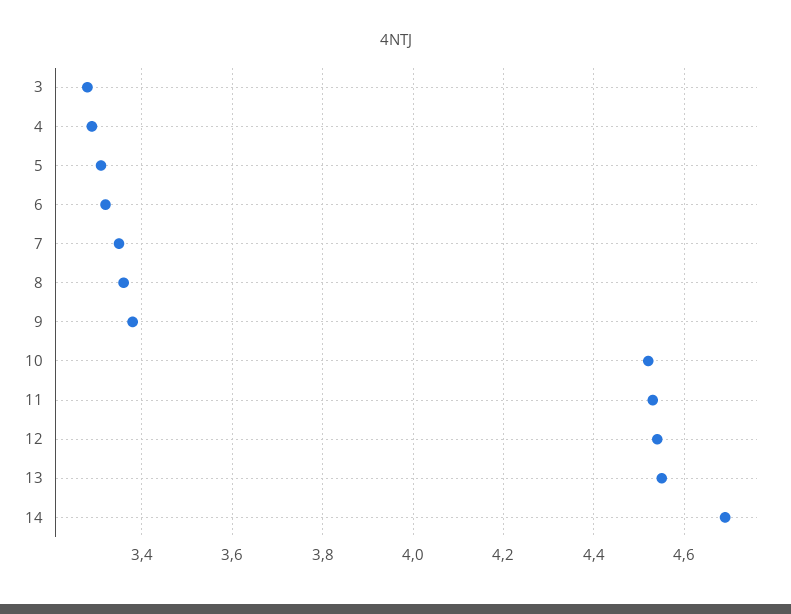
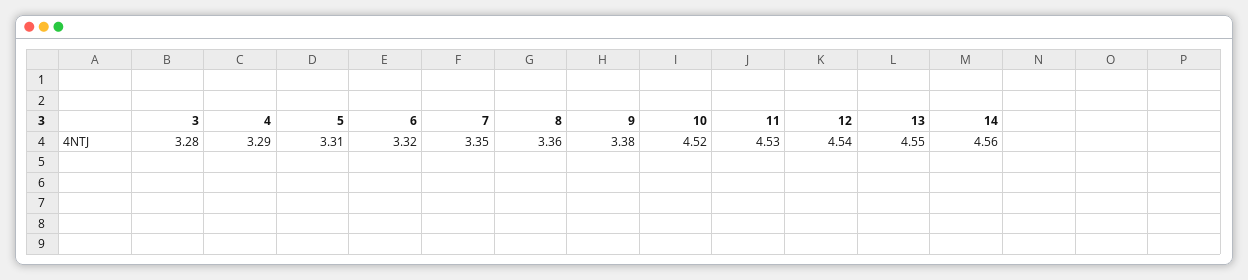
14: 4.7 -> 4.56

